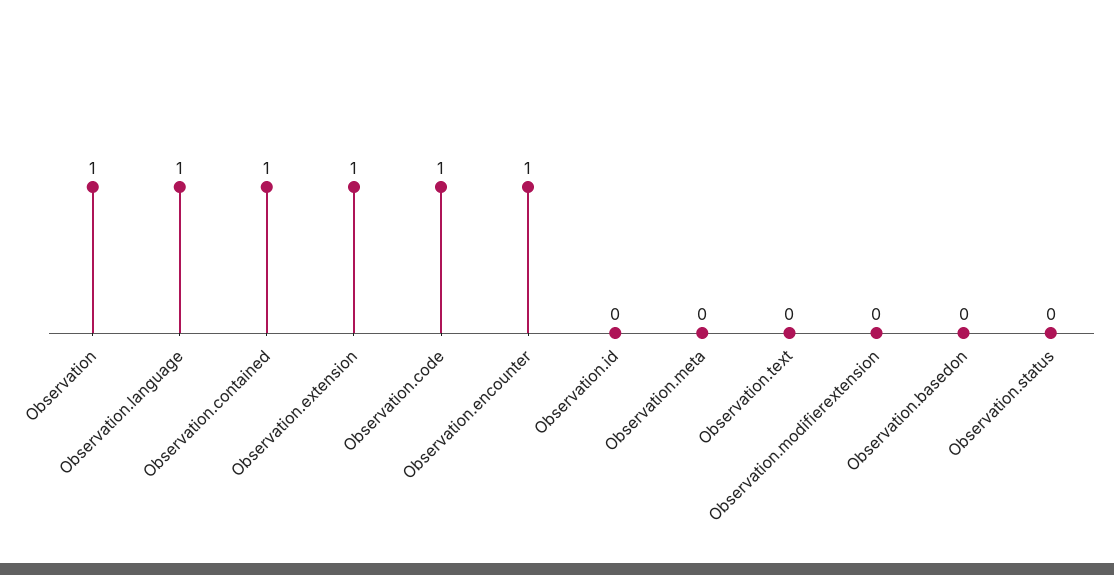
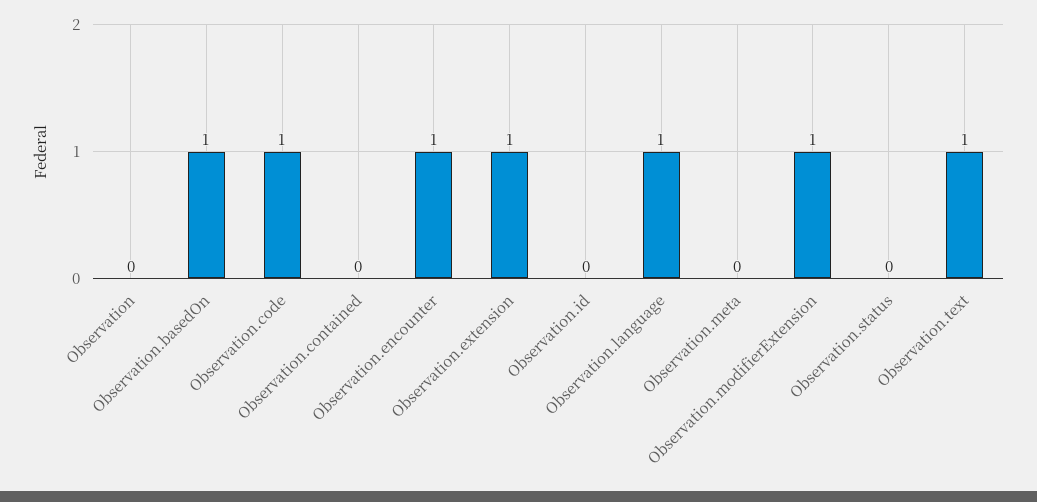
Observation: 1 -> 0
Observation.contained: 1 -> 0
Observation.text: 0 -> 1
Observation.modifierextension: 0 -> 1
Observation.basedon: 0 -> 1

